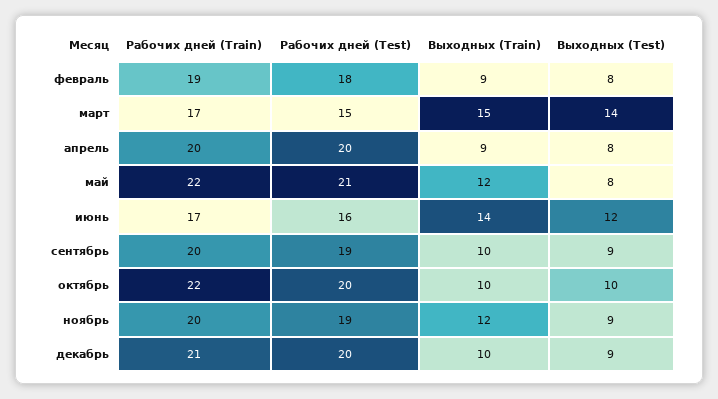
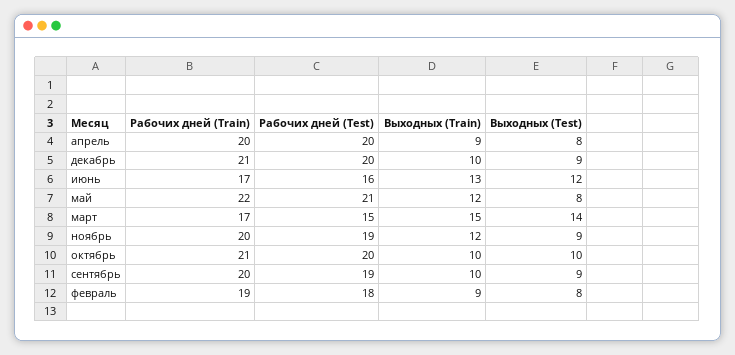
Выходных (Train), июнь: 14 -> 13
Рабочих дней (Train), октябрь: 22 -> 21

